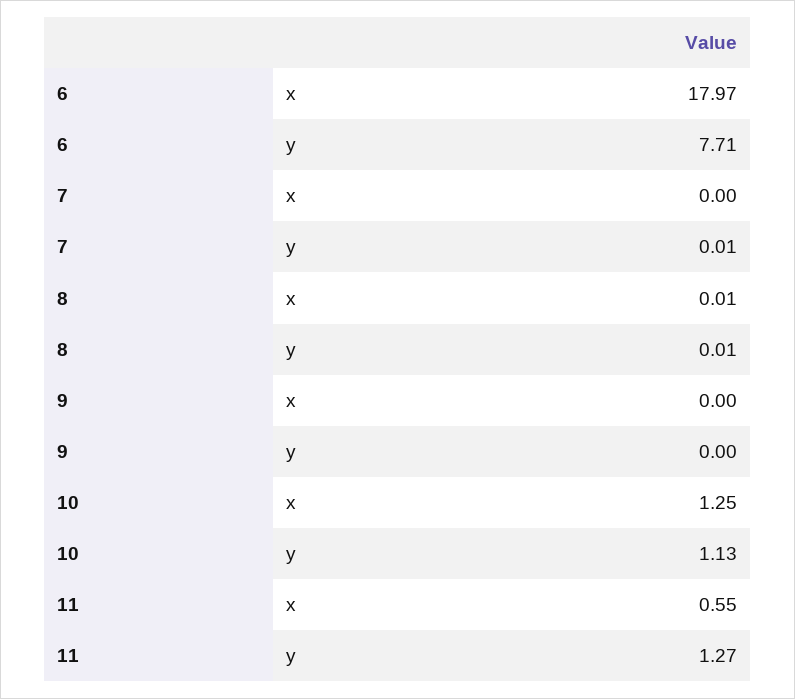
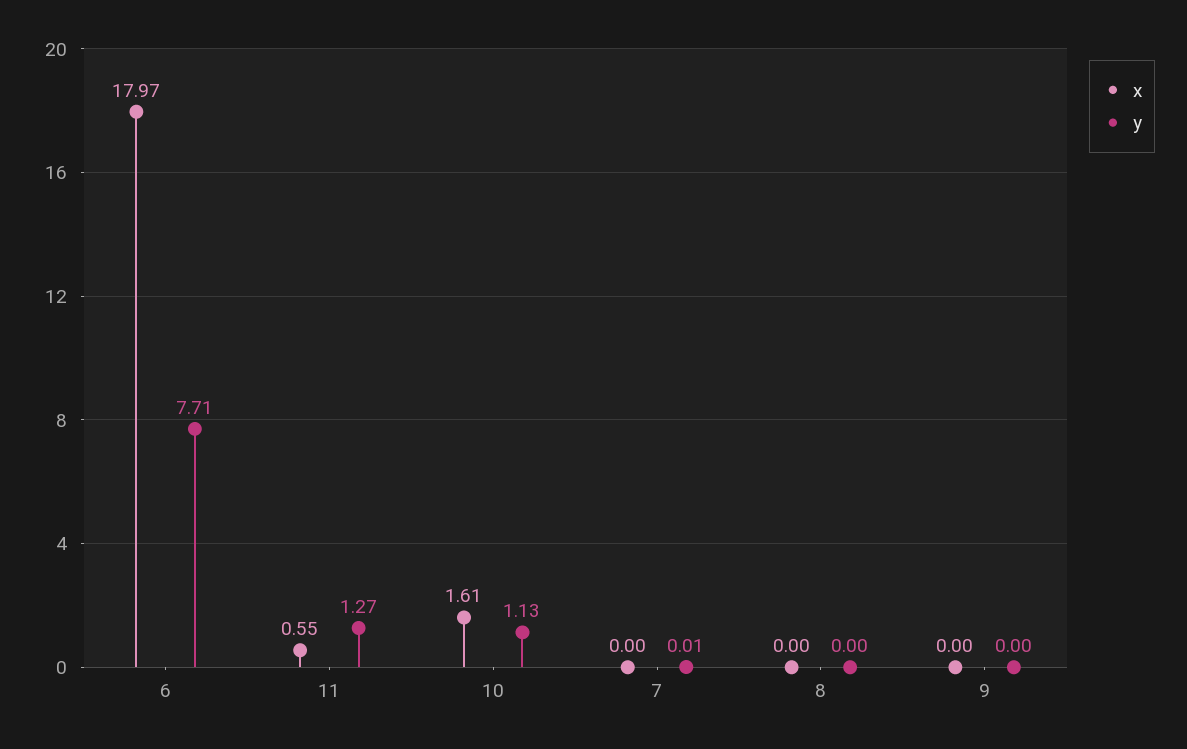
x, 8: 0.01 -> 0
y, 8: 0.01 -> 0
x, 10: 1.25 -> 1.61

